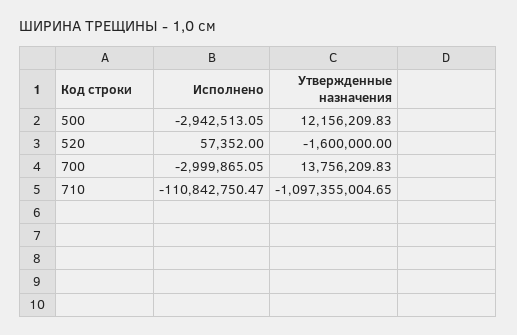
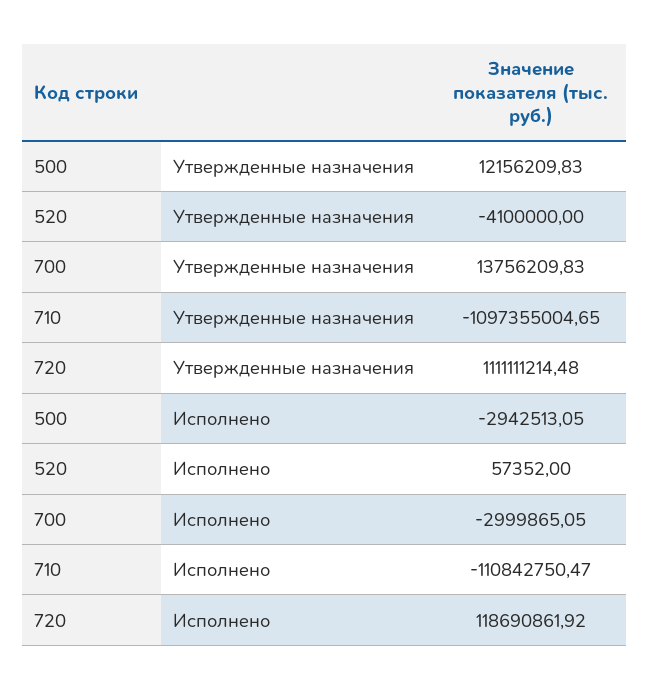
Утвержденные назначения, 520: -1600000 -> -4100000
Утвержденные назначения, 720: none -> 1111111214.48
Исполнено, 720: none -> 118690861.92

